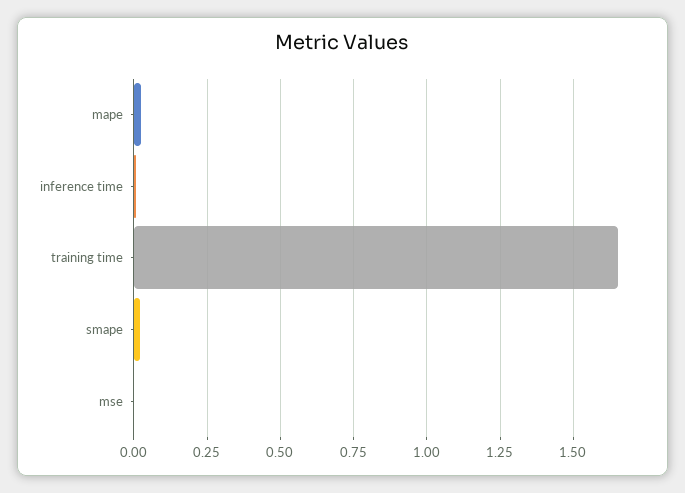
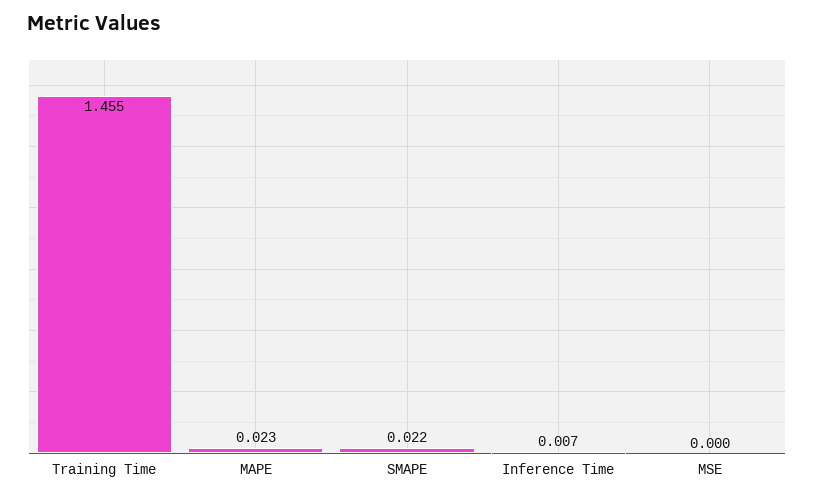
training time: 1.65 -> 1.455

